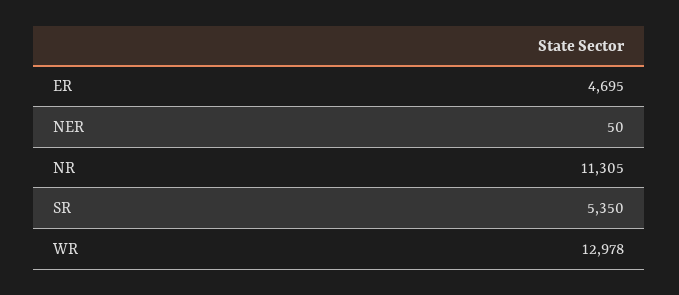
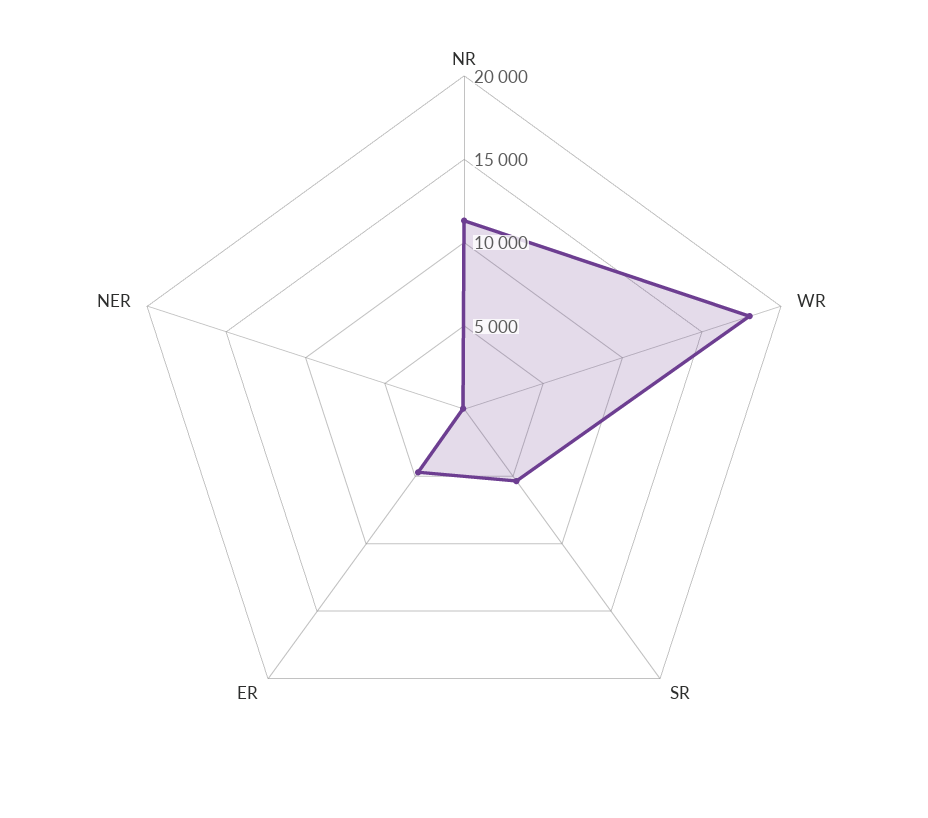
WR: 12978 -> 18000

